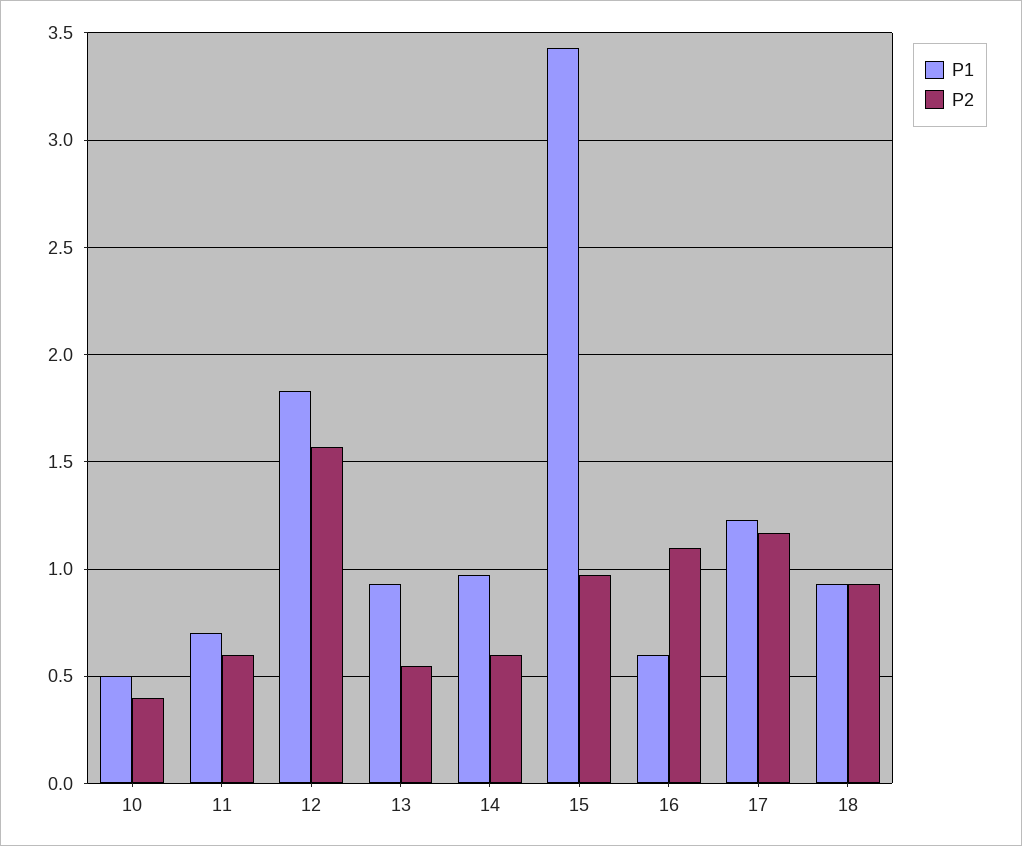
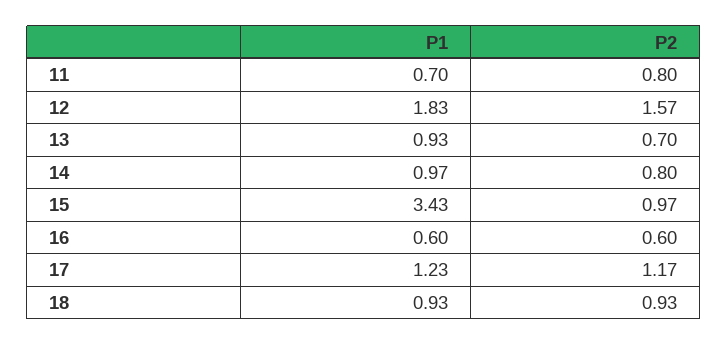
P1, 10: 0.5 -> none
P2, 10: 0.4 -> none
P2, 11: 0.6 -> 0.8
P2, 13: 0.55 -> 0.7
P2, 14: 0.6 -> 0.8
P2, 16: 1.1 -> 0.6

